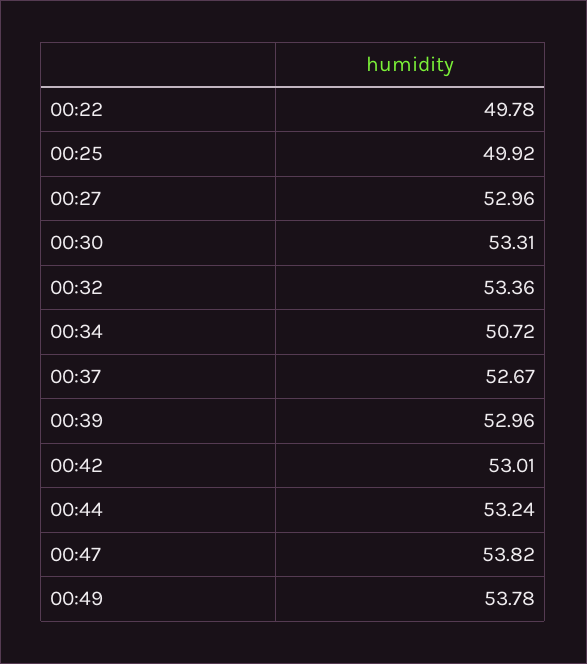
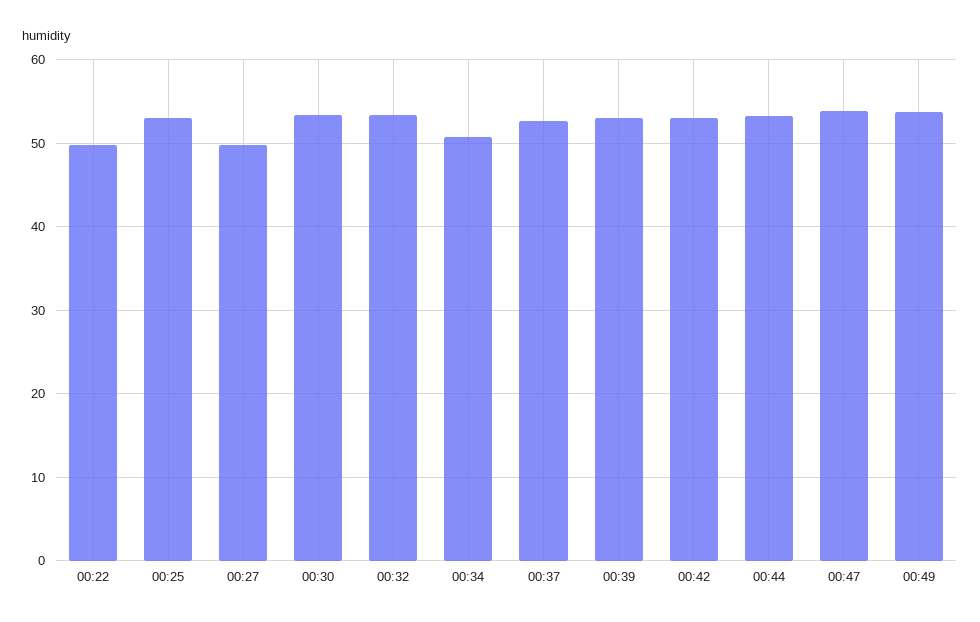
00:25: 49.92 -> 53
00:27: 52.96 -> 50

